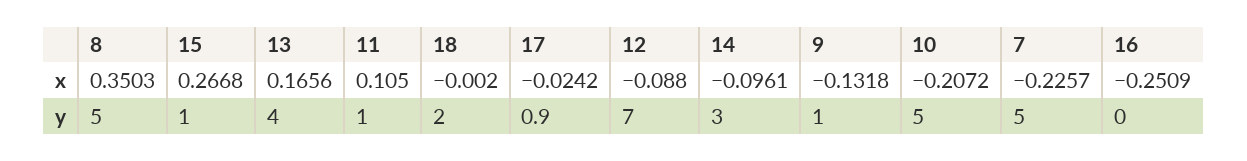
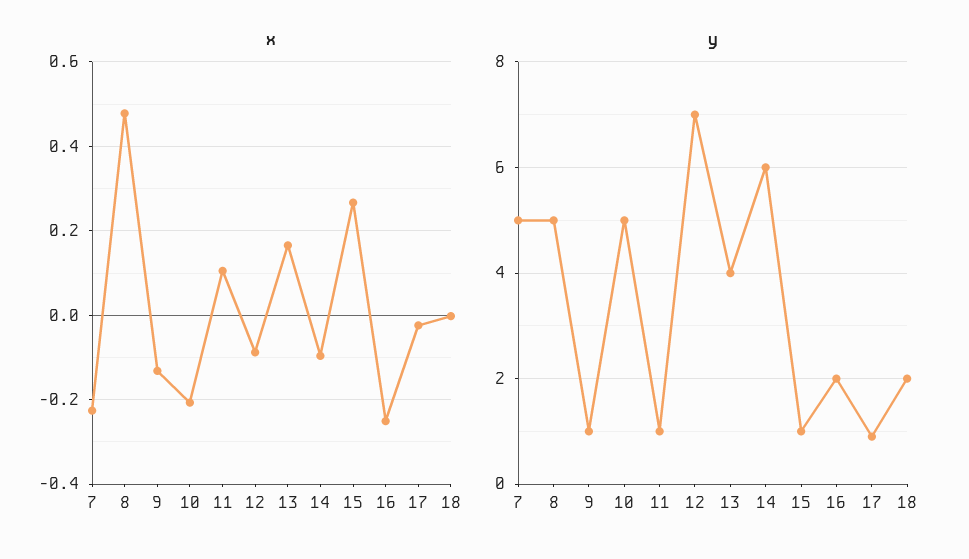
x, 8: 0.3503 -> 0.48
y, 14: 3 -> 6
y, 16: 0 -> 2

